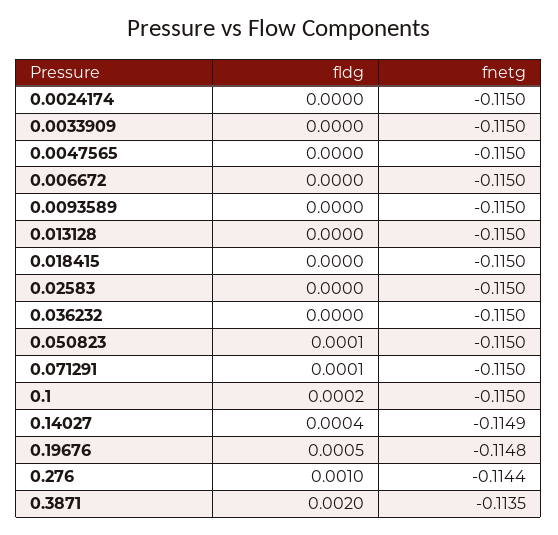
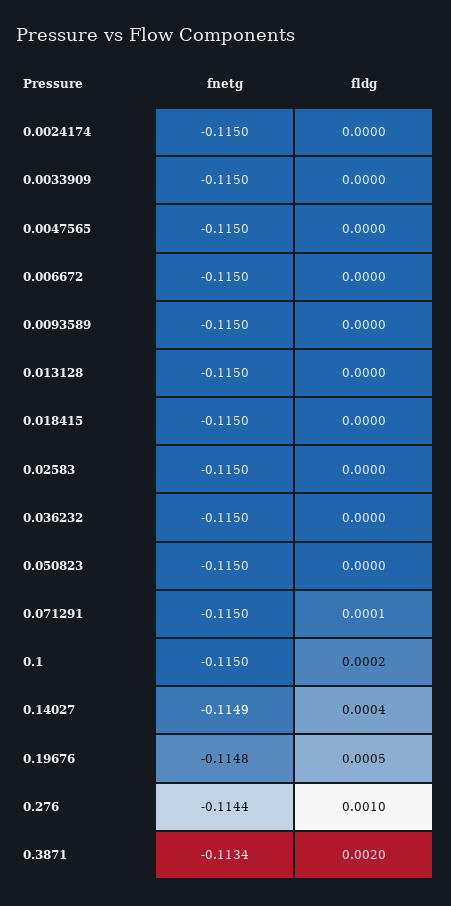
fldg, 0.050823: 0.0001 -> 0
fnetg, 0.3871: -0.1135 -> -0.1134

